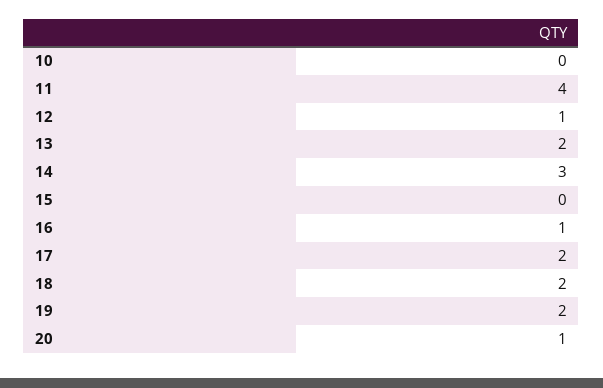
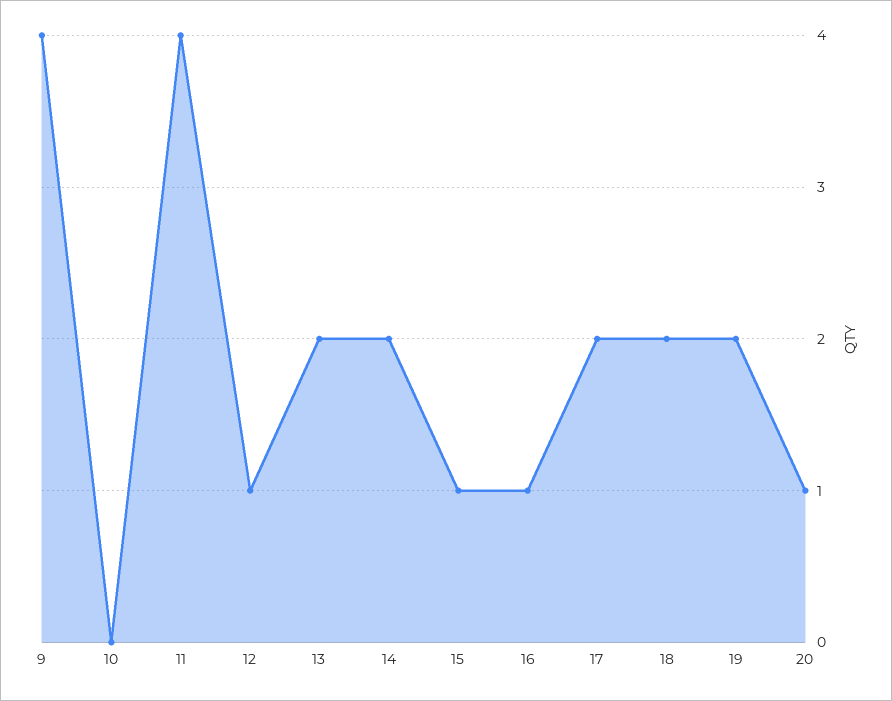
14: 3 -> 2
15: 0 -> 1
9: none -> 4

